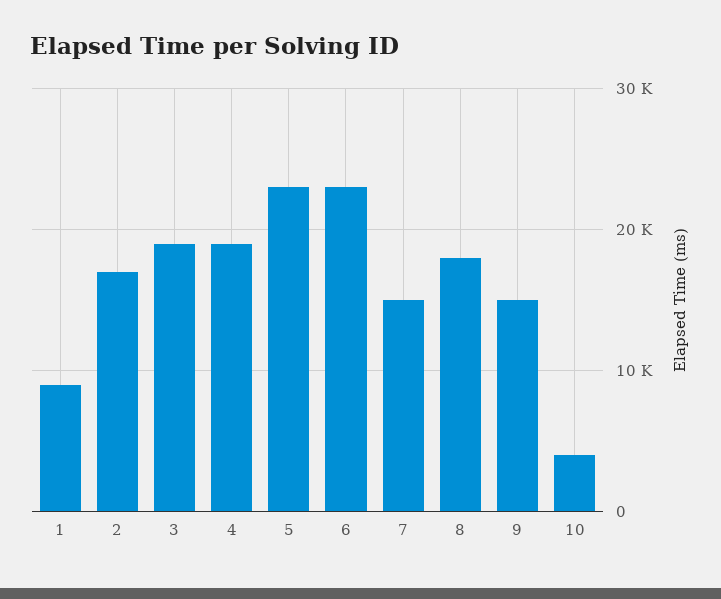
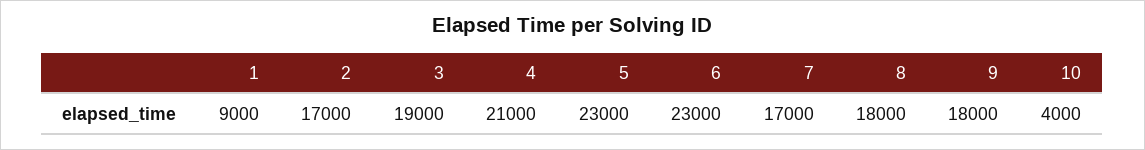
4: 19000 -> 21000
7: 15000 -> 17000
9: 15000 -> 18000

